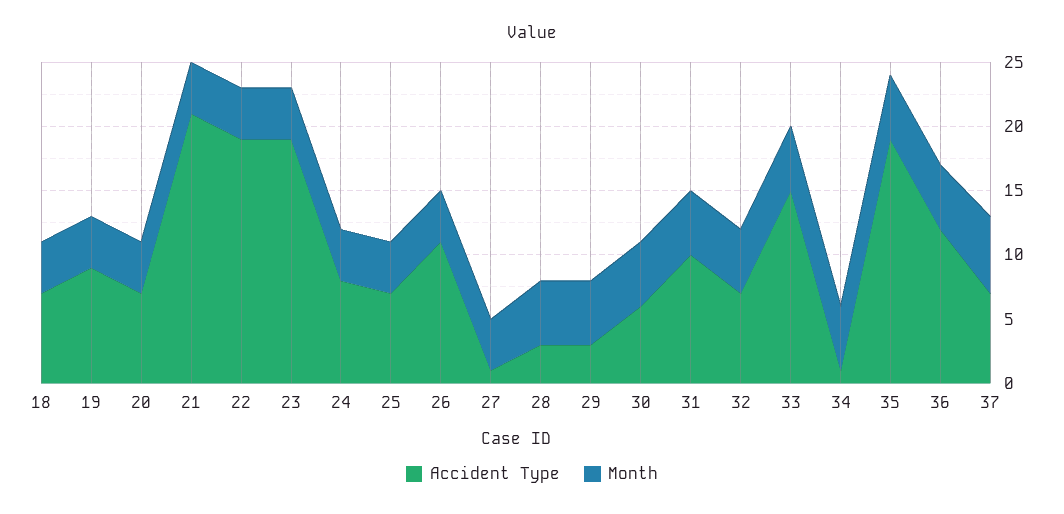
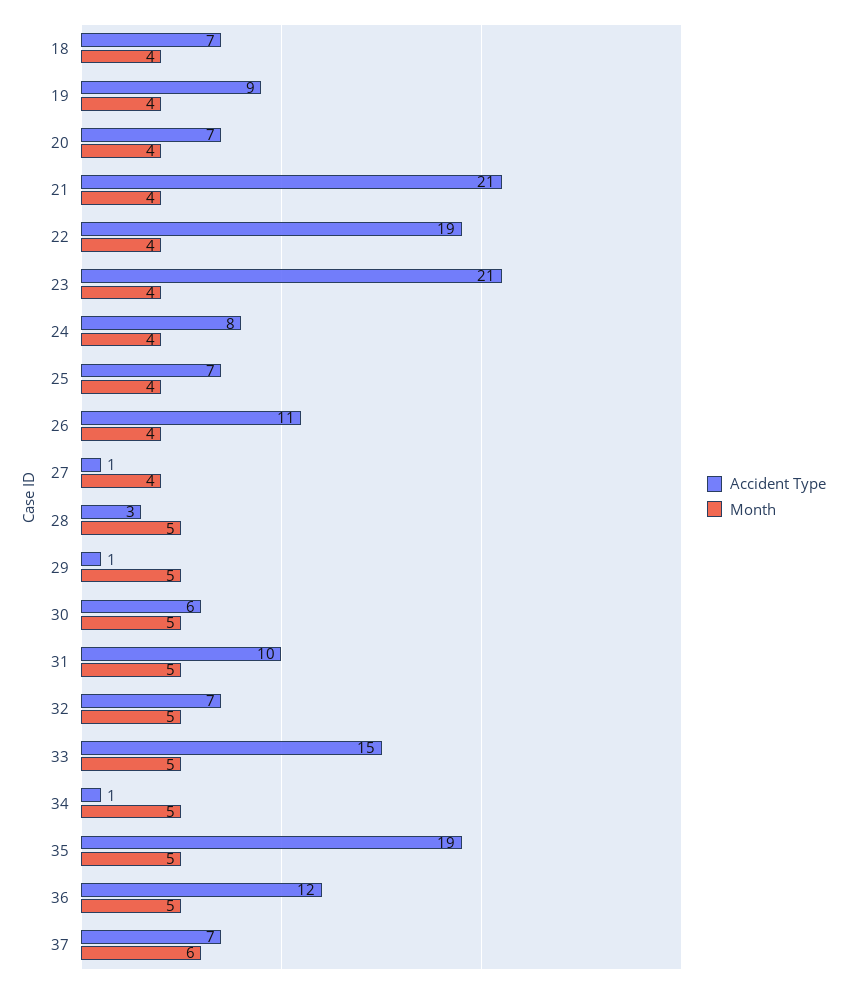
Accident Type, 23: 19 -> 21
Accident Type, 29: 3 -> 1

